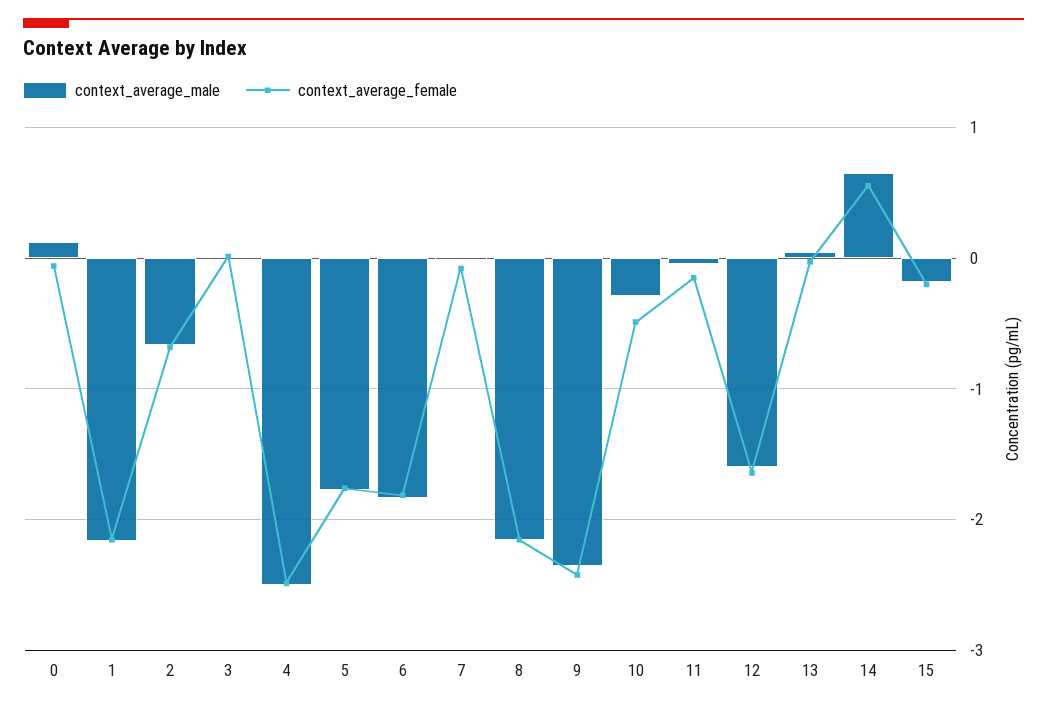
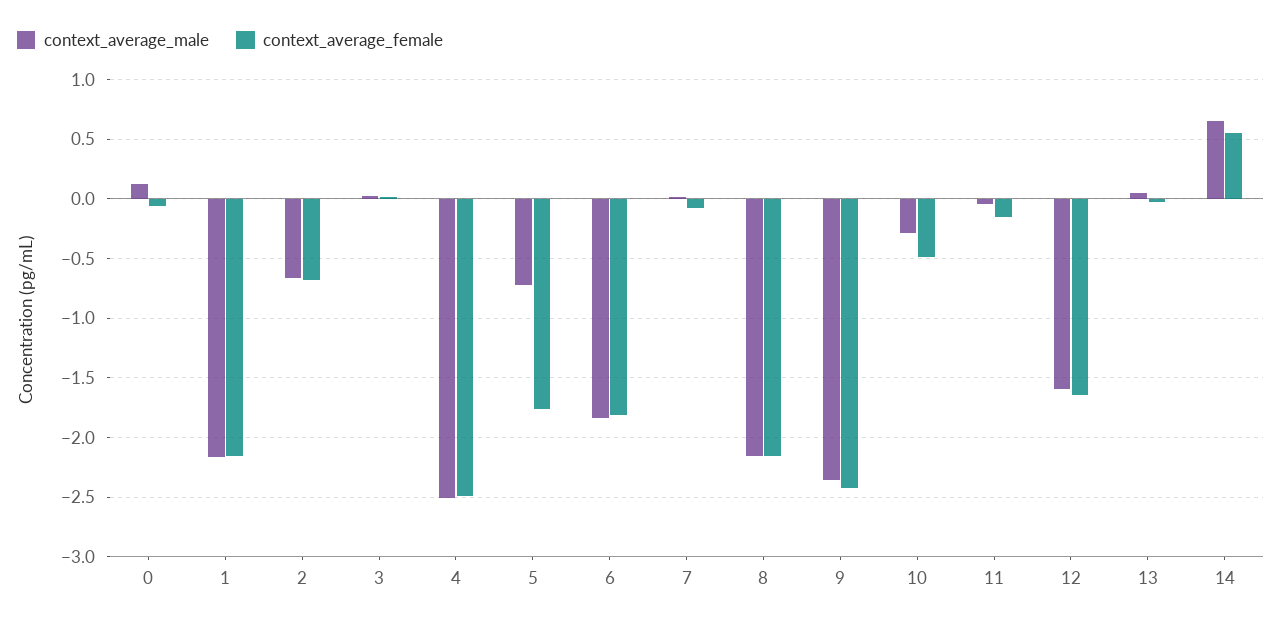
context_average_male, 5: -1.8 -> -0.7
context_average_male, 15: -0.2 -> none
context_average_female, 15: -0.2 -> none

